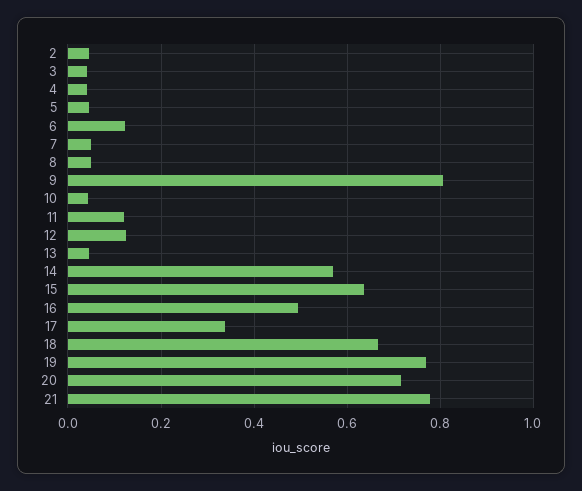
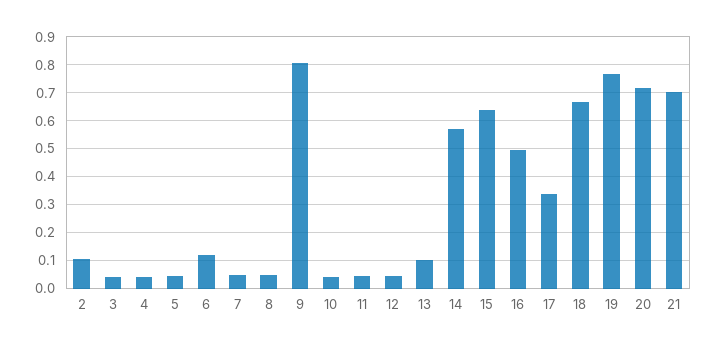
2: 0.04 -> 0.1
11: 0.12 -> 0.05
12: 0.12 -> 0.05
13: 0.04 -> 0.1
21: 0.78 -> 0.7

